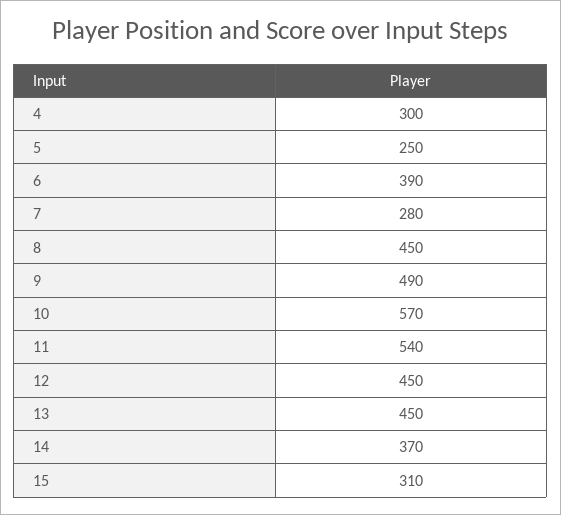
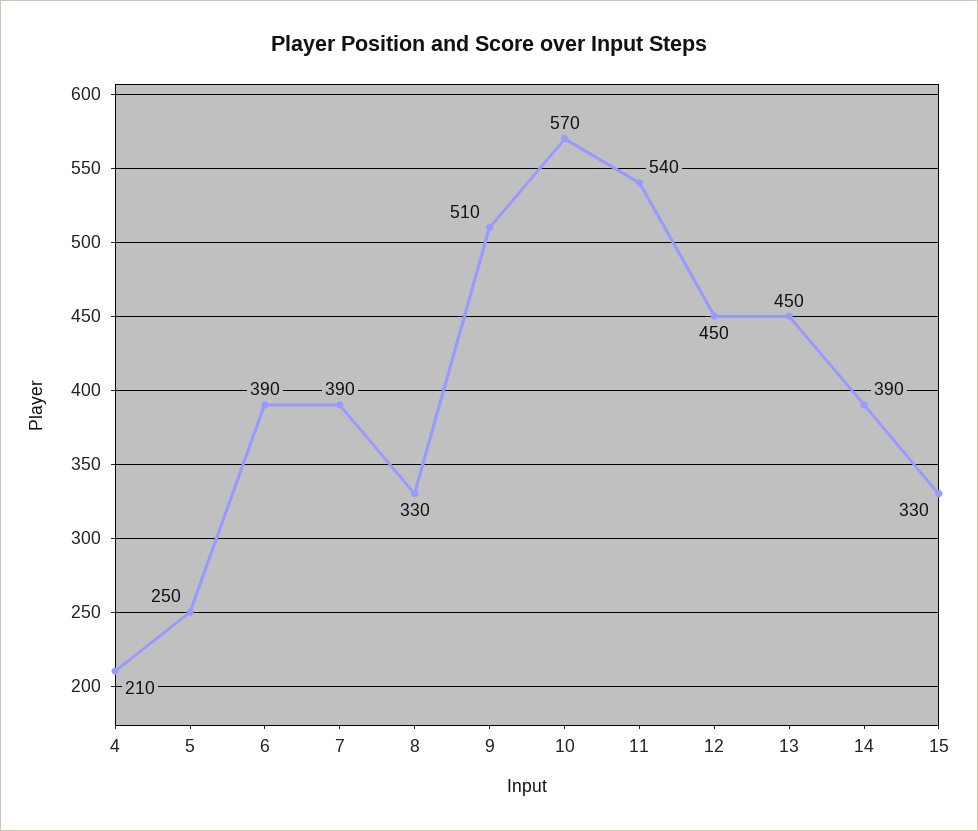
4: 300 -> 210
7: 280 -> 390
8: 450 -> 330
9: 490 -> 510
14: 370 -> 390
15: 310 -> 330

